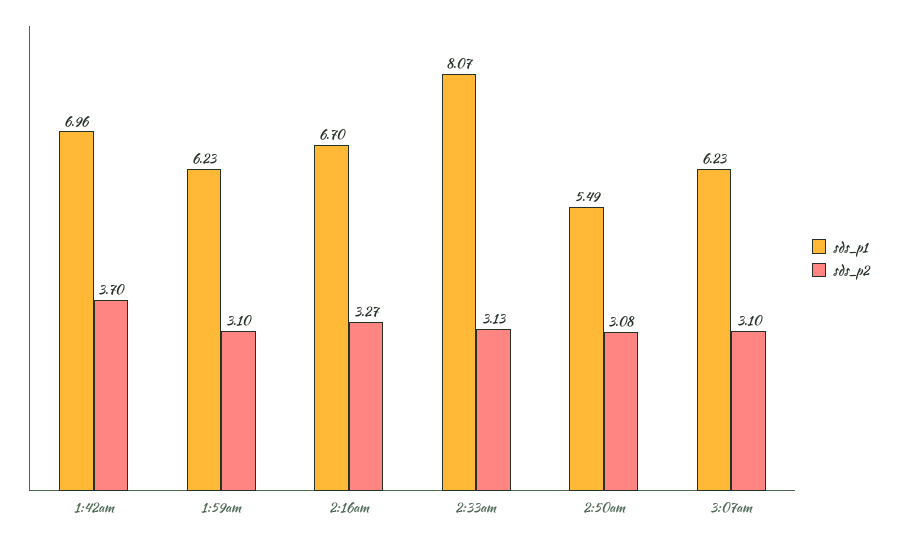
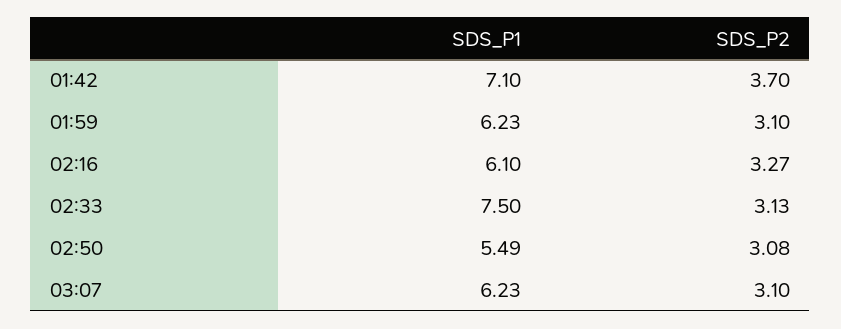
sds_p1, 1:42am: 6.96 -> 7.1
sds_p1, 2:16am: 6.7 -> 6.1
sds_p1, 2:33am: 8.07 -> 7.5

